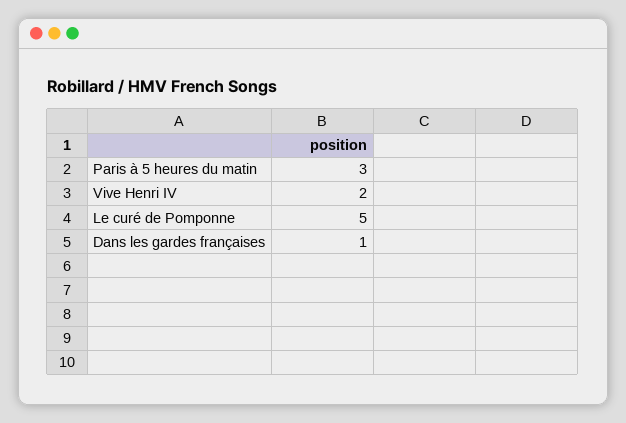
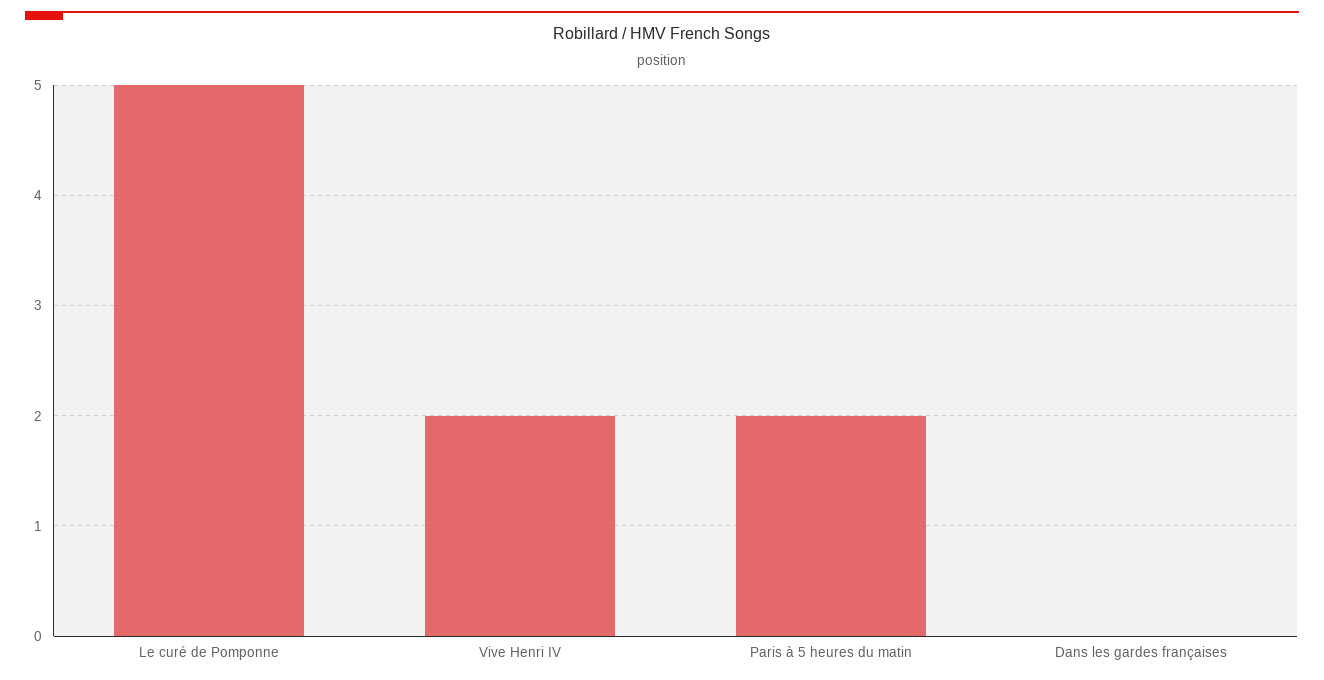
Paris à 5 heures du matin: 3 -> 2
Dans les gardes françaises: 1 -> 0

